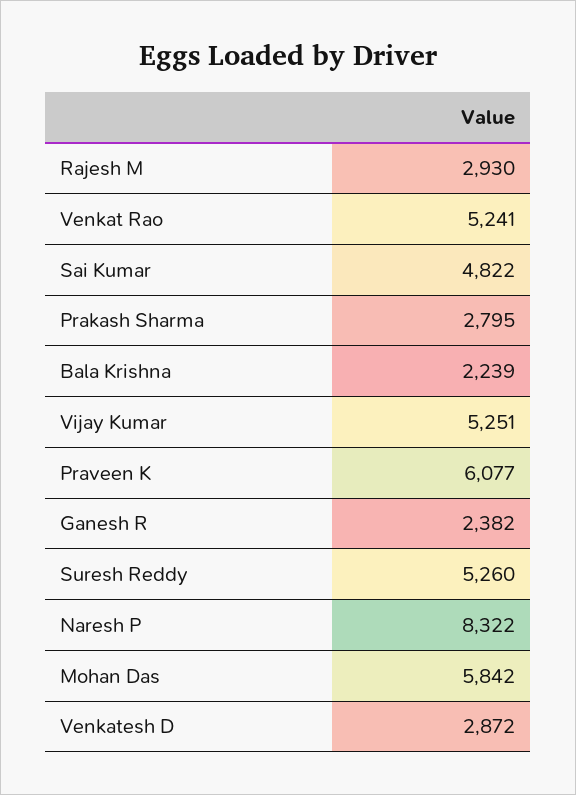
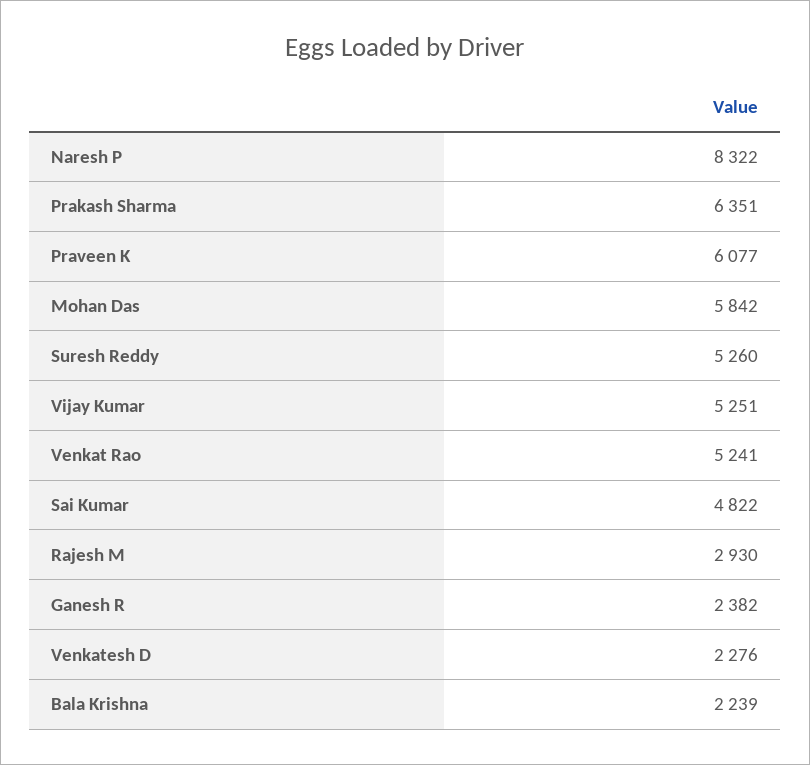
Prakash Sharma: 2795 -> 6351
Venkatesh D: 2872 -> 2276

